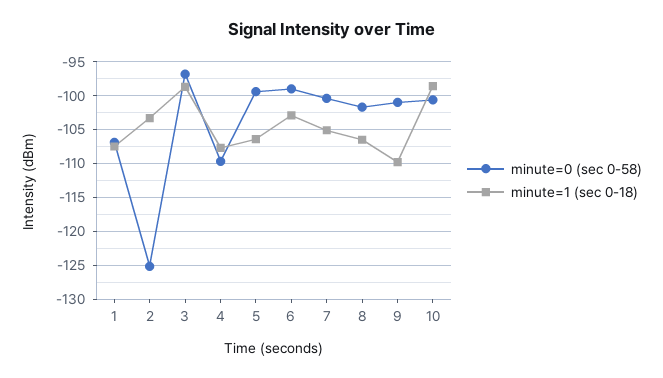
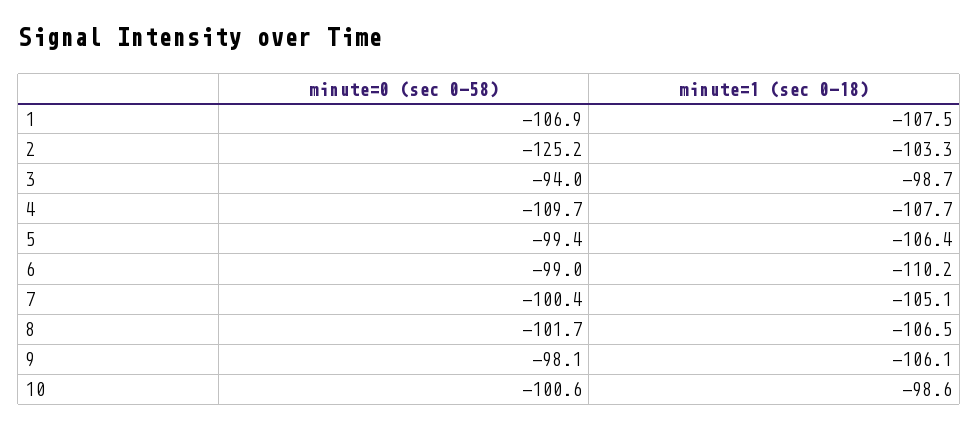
minute=0 (sec 0-58), 3: -97 -> -94
minute=1 (sec 0-18), 6: -103 -> -110.2
minute=0 (sec 0-58), 9: -101 -> -98.1
minute=1 (sec 0-18), 9: -110 -> -106.1

